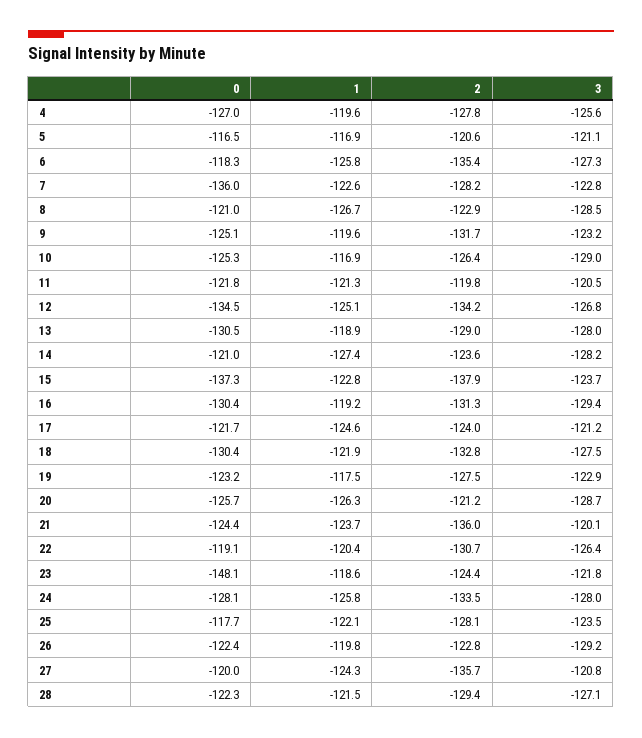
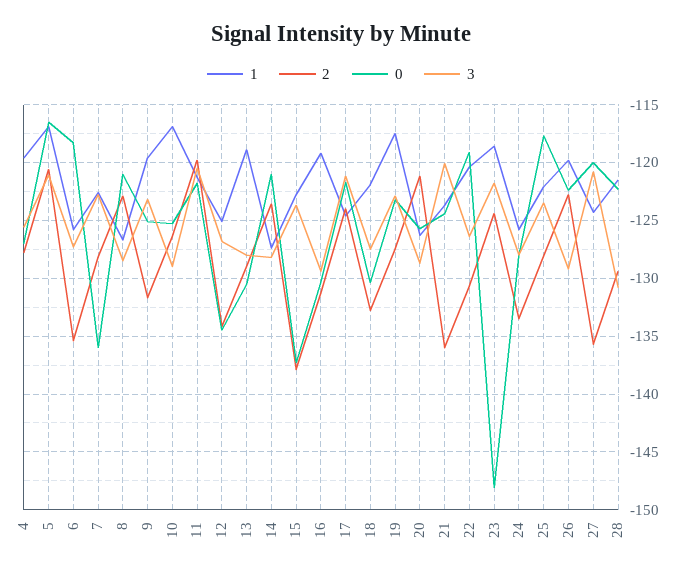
3, 28: -127.1 -> -131

